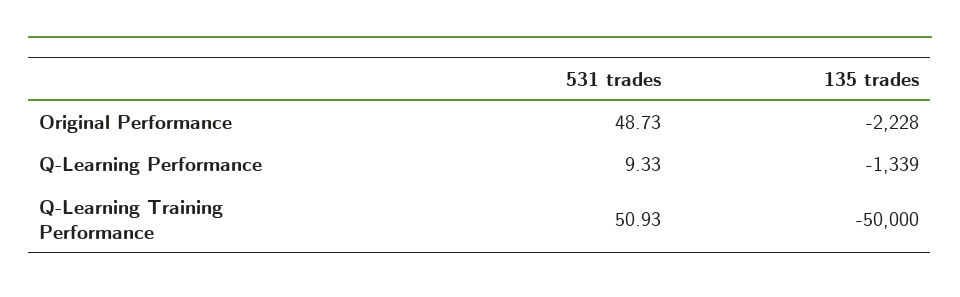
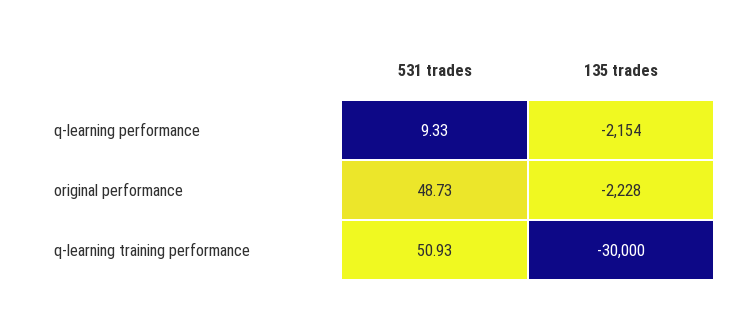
135 trades, Q-Learning Performance: -1339 -> -2154
135 trades, Q-Learning Training Performance: -50000 -> -30000

